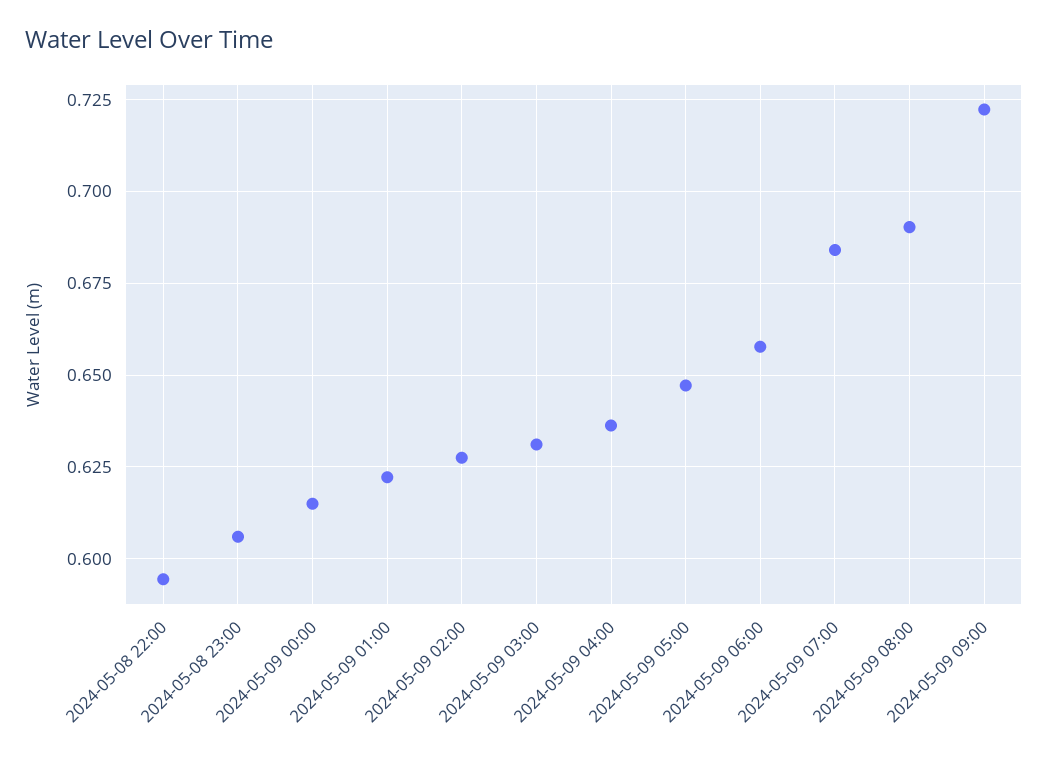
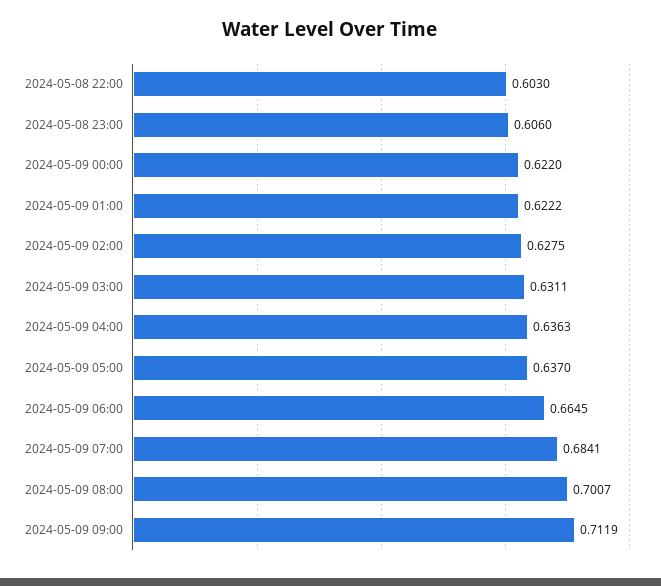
2024-05-08 22:00: 0.595 -> 0.603
2024-05-09 00:00: 0.615 -> 0.622
2024-05-09 05:00: 0.6475 -> 0.637
2024-05-09 06:00: 0.6575 -> 0.6645
2024-05-09 08:00: 0.69 -> 0.7007
2024-05-09 09:00: 0.7225 -> 0.7119

